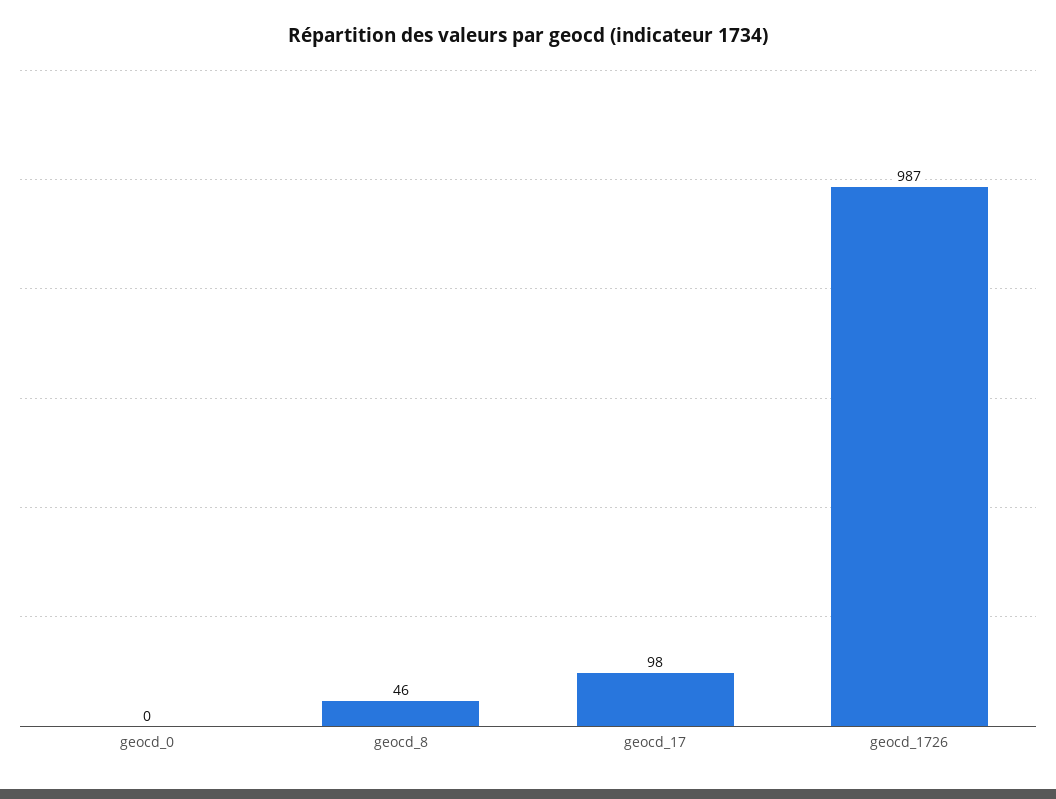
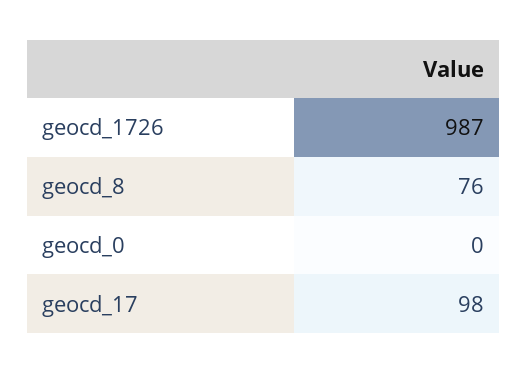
geocd_8: 46 -> 76

